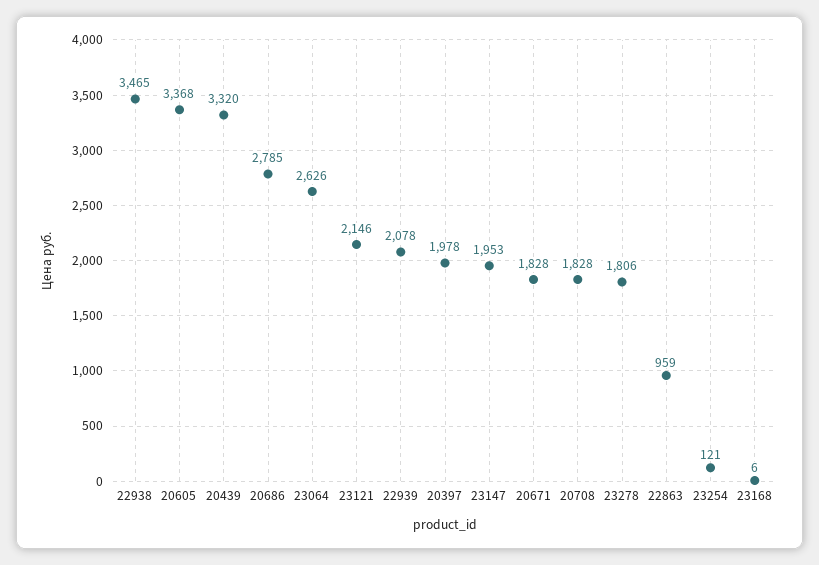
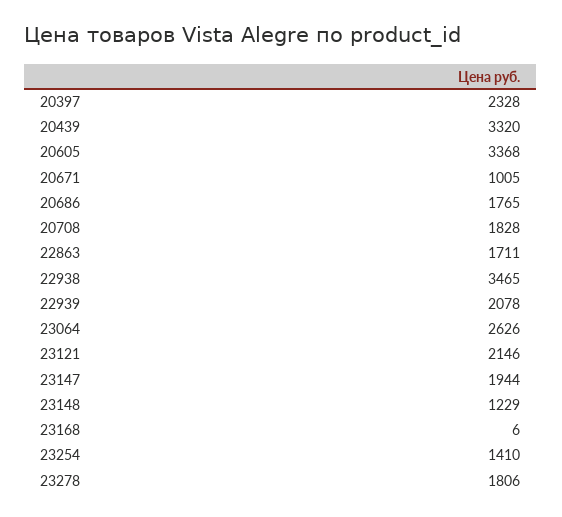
20686: 2785 -> 1765
20397: 1978 -> 2328
23147: 1953 -> 1944
20671: 1828 -> 1005
22863: 959 -> 1711
23254: 121 -> 1410
23148: none -> 1229

